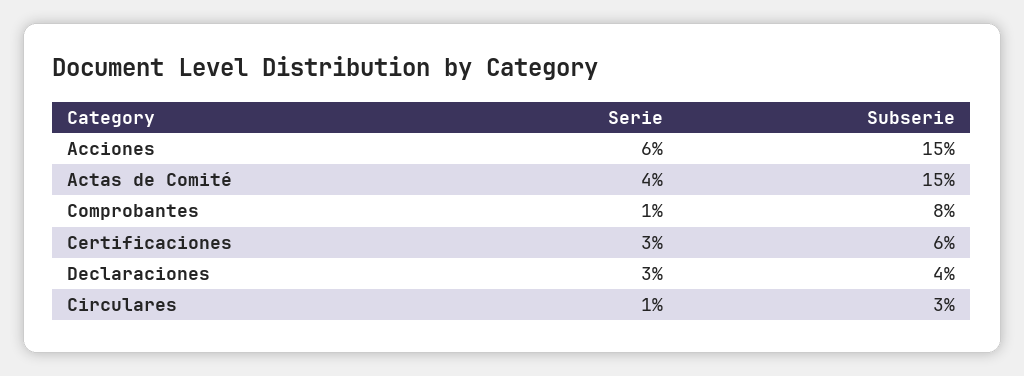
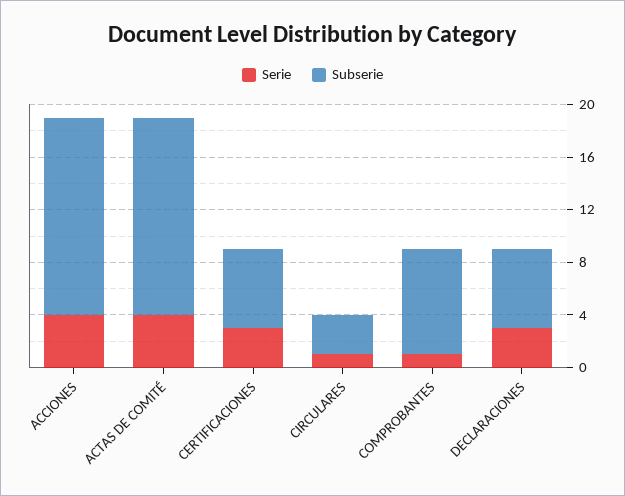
Serie, Acciones: 6 -> 4
Subserie, Declaraciones: 4 -> 6

